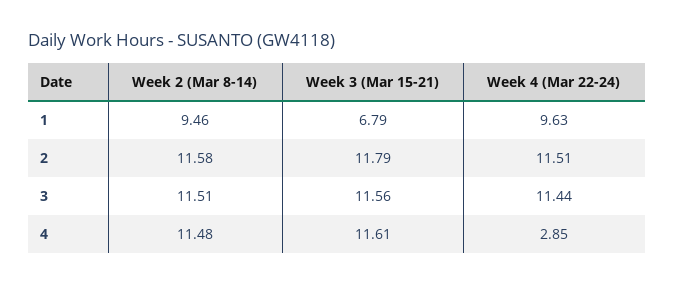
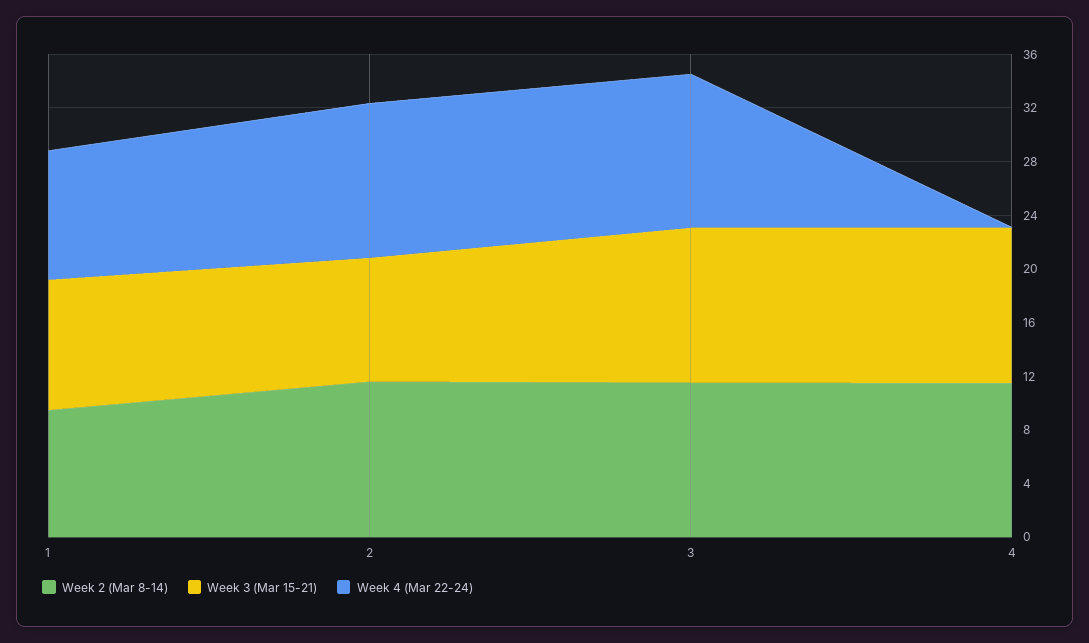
Week 3 (Mar 15-21), 1: 6.79 -> 10
Week 3 (Mar 15-21), 2: 11.79 -> 9
Week 4 (Mar 22-24), 4: 2.85 -> 0

